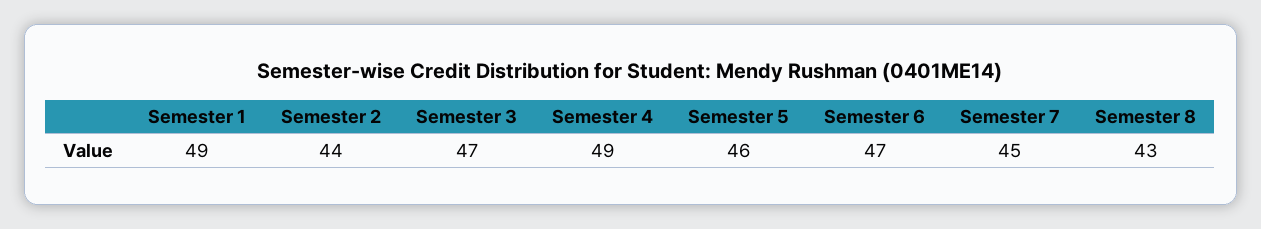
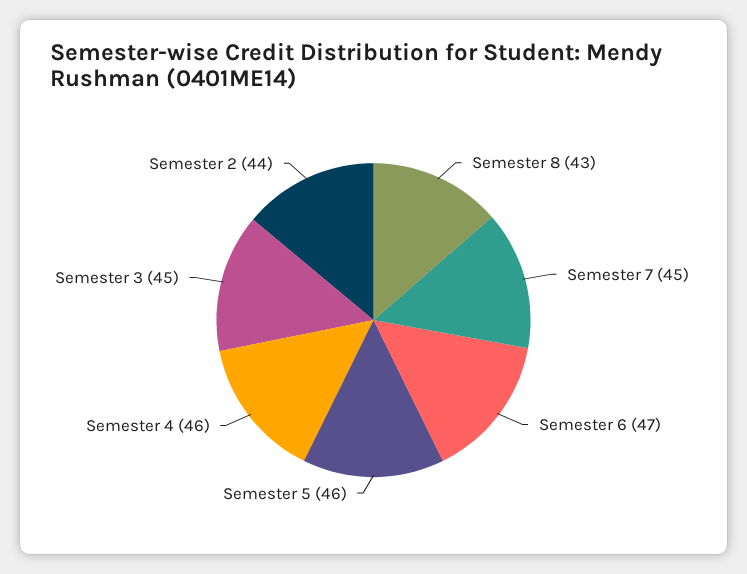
Semester 1: 49 -> none
Semester 3: 47 -> 45
Semester 4: 49 -> 46

